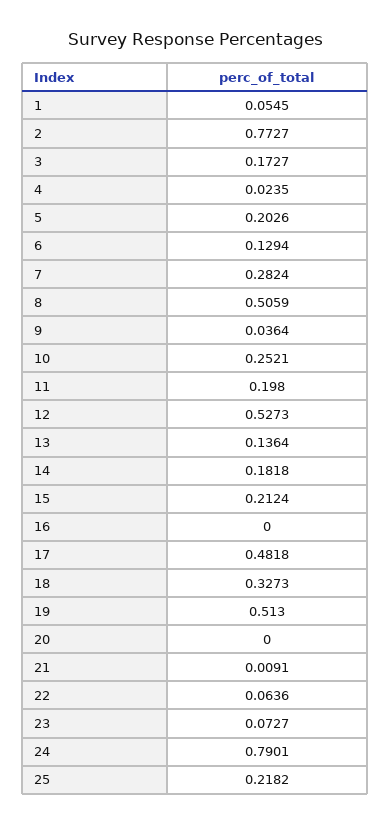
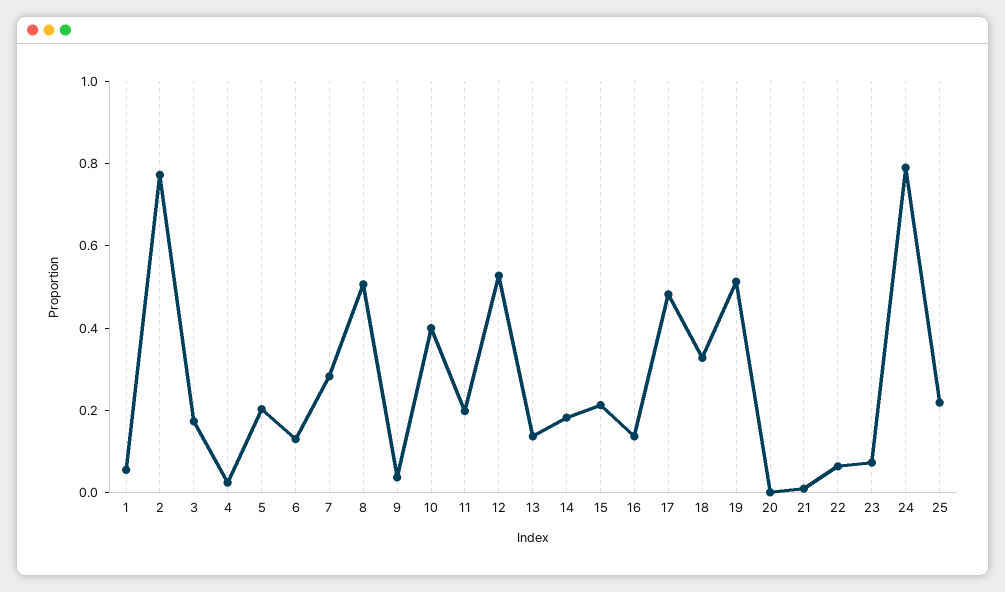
10: 0.2521 -> 0.4
16: 0 -> 0.15

